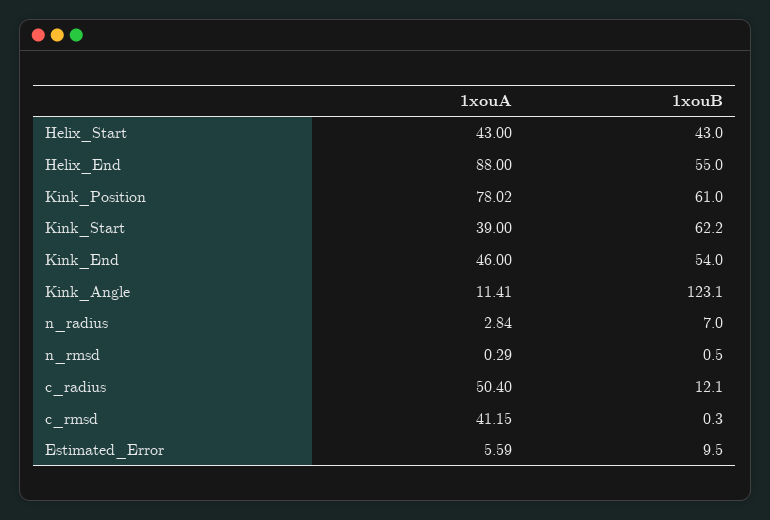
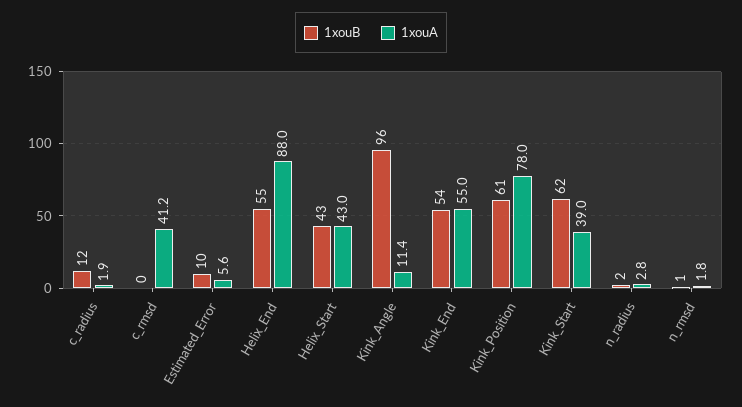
1xouA, Kink_End: 46 -> 55
1xouB, Kink_Angle: 123.1 -> 96
1xouB, n_radius: 7 -> 2
1xouA, n_rmsd: 0.29 -> 1.8
1xouA, c_radius: 50.4 -> 1.9

